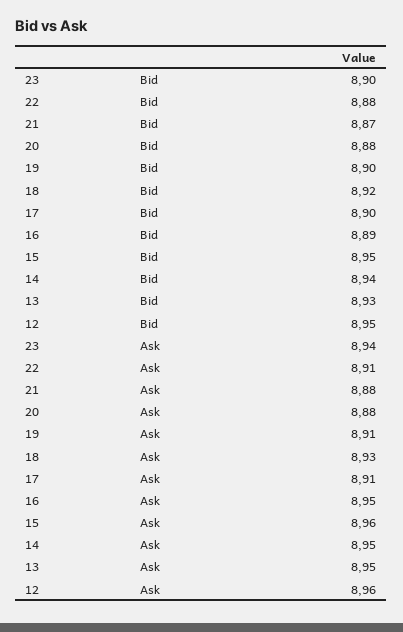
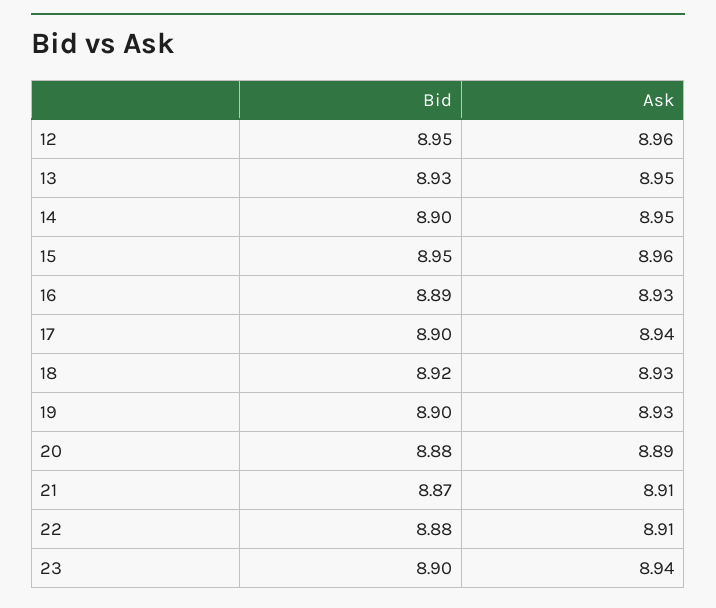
14, Bid: 8.94 -> 8.9
21, Ask: 8.88 -> 8.91
20, Ask: 8.88 -> 8.89
19, Ask: 8.91 -> 8.93
17, Ask: 8.91 -> 8.94
16, Ask: 8.95 -> 8.93

